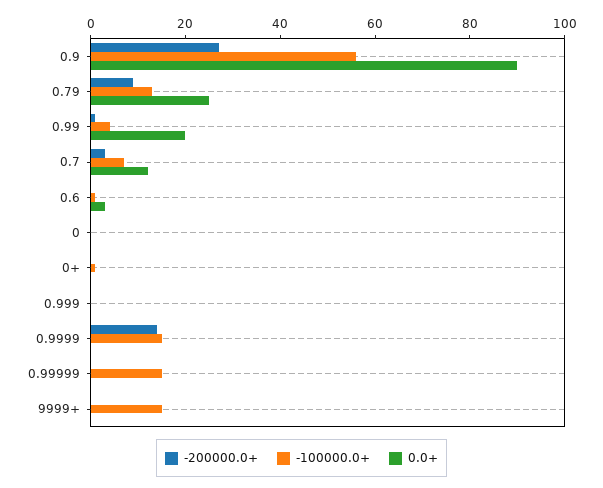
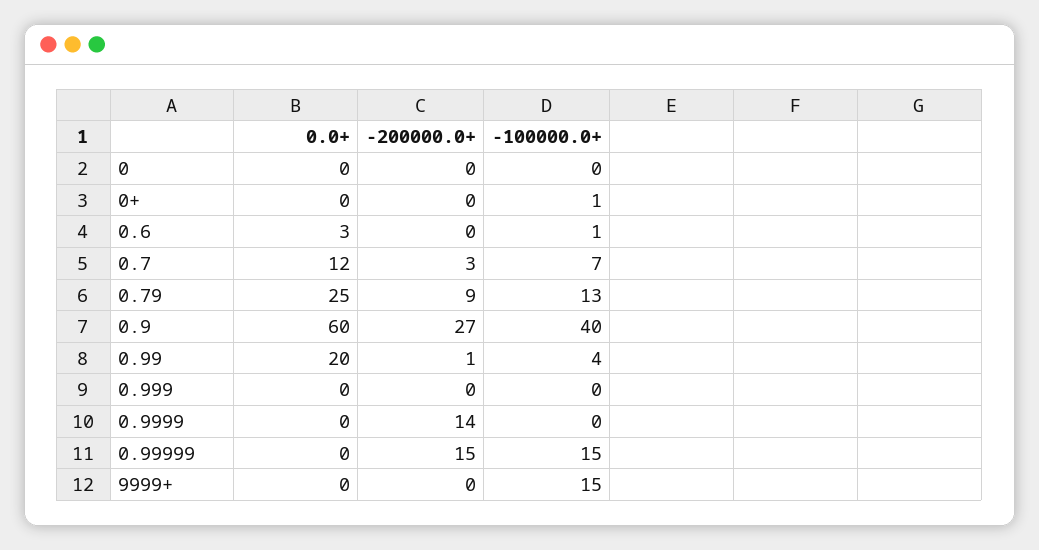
-100000.0+, 0.9: 55 -> 40
0.0+, 0.9: 90 -> 60
-100000.0+, 0.9999: 15 -> 0
-200000.0+, 0.99999: 0 -> 15

